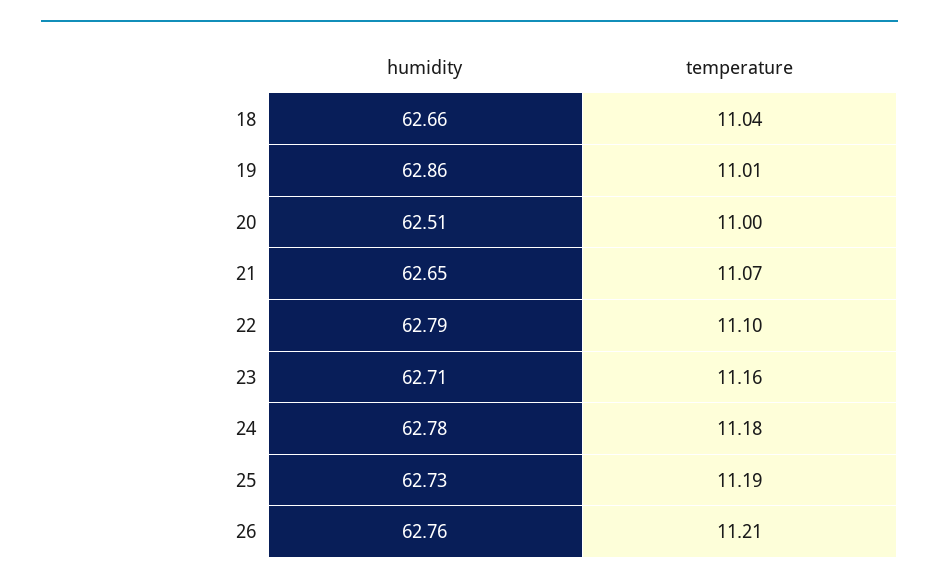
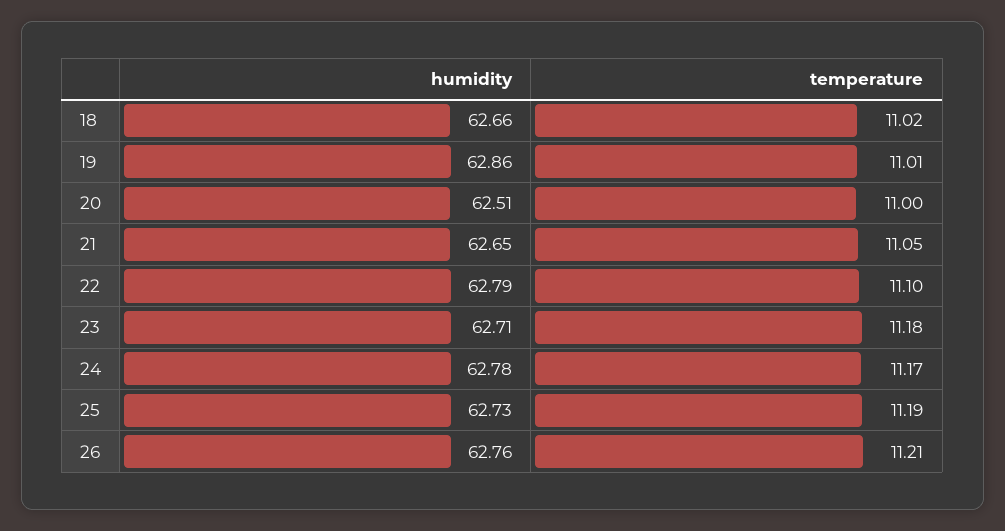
temperature, 18: 11.04 -> 11.02
temperature, 21: 11.07 -> 11.05
temperature, 23: 11.16 -> 11.18
temperature, 24: 11.18 -> 11.17

